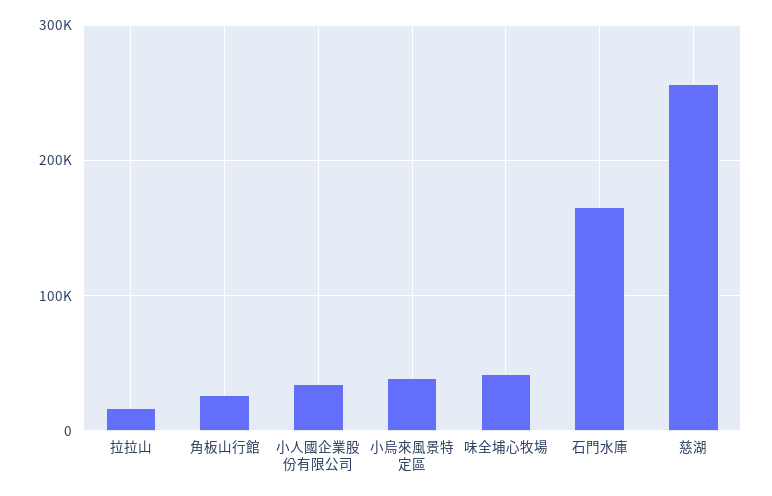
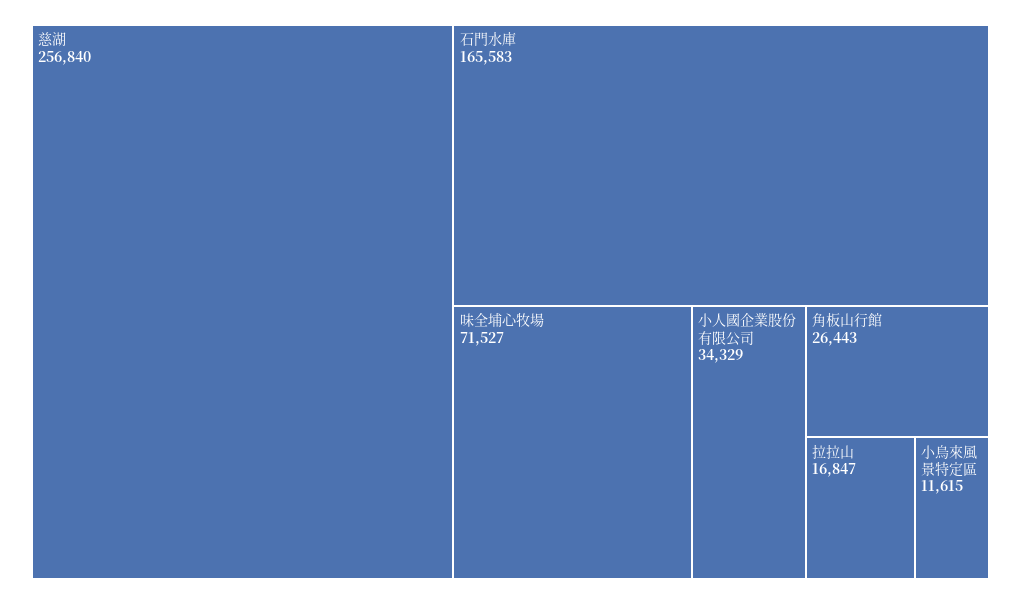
小烏來風景特定區: 40000 -> 11615
味全埔心牧場: 40000 -> 71527

